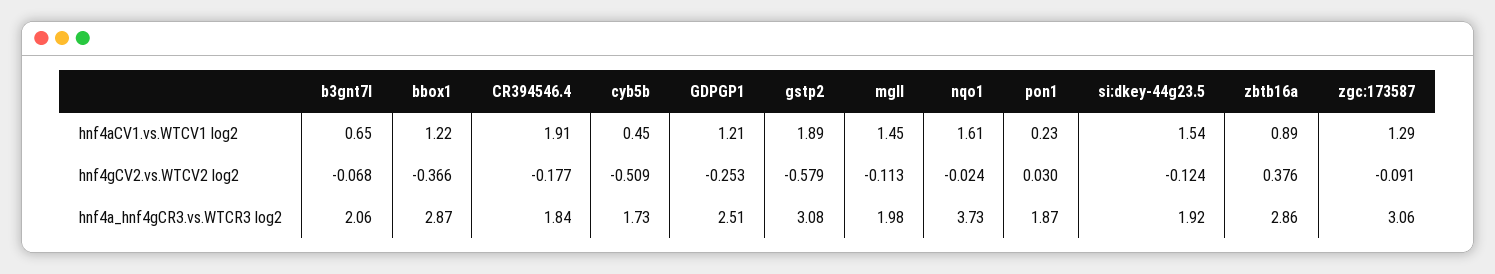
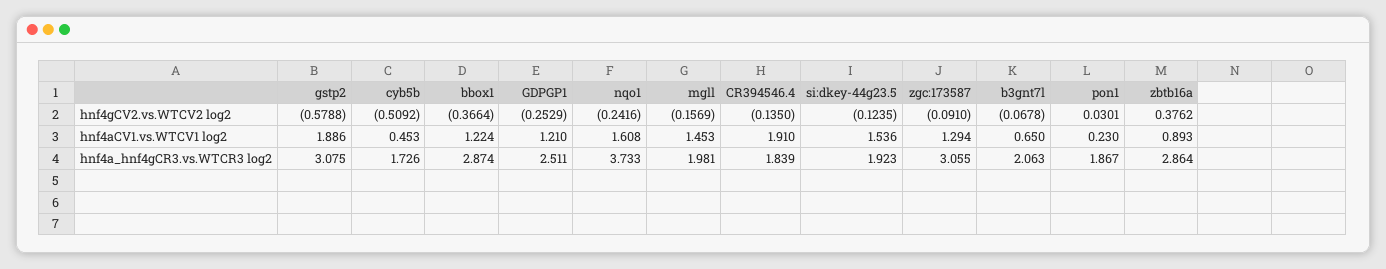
CR394546.4, hnf4gCV2.vs.WTCV2 log2: -0.177 -> -0.135
mgll, hnf4gCV2.vs.WTCV2 log2: -0.113 -> -0.1569
nqo1, hnf4gCV2.vs.WTCV2 log2: -0.024 -> -0.2416

